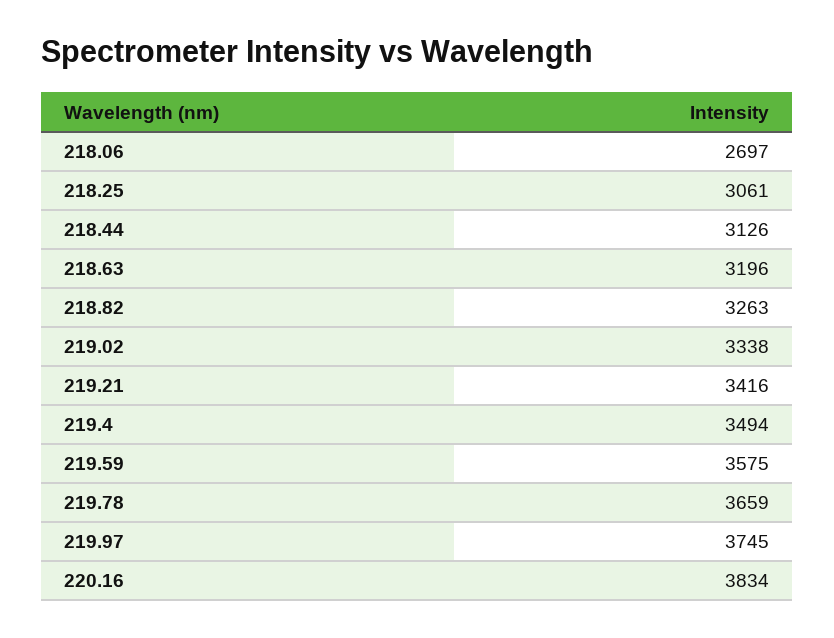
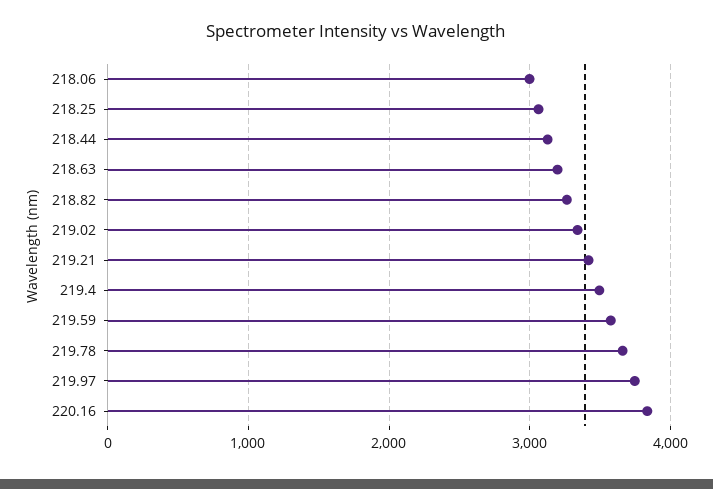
218.06: 2697 -> 3000

